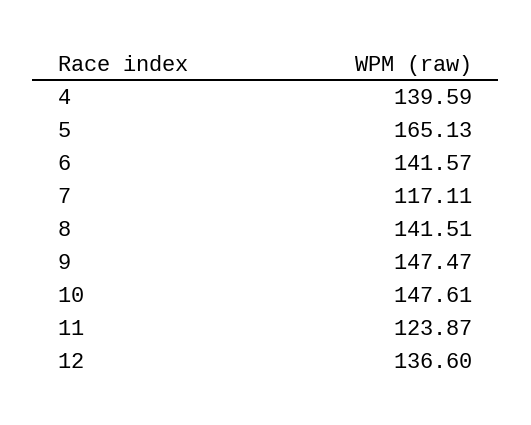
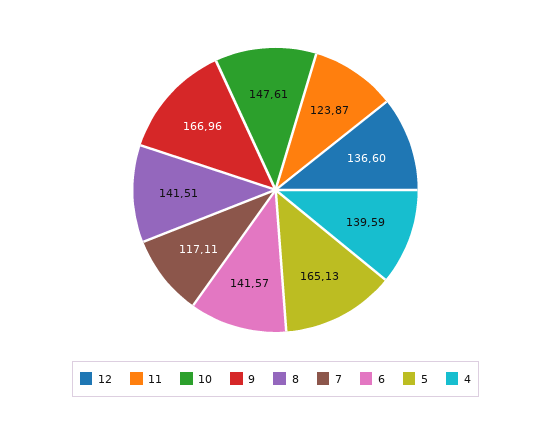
9: 147.47 -> 166.96

